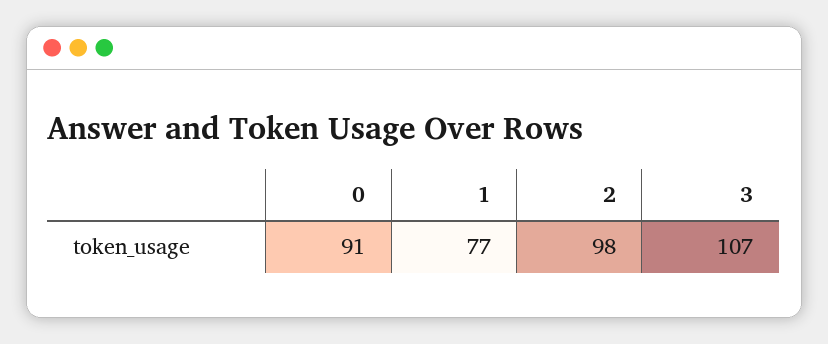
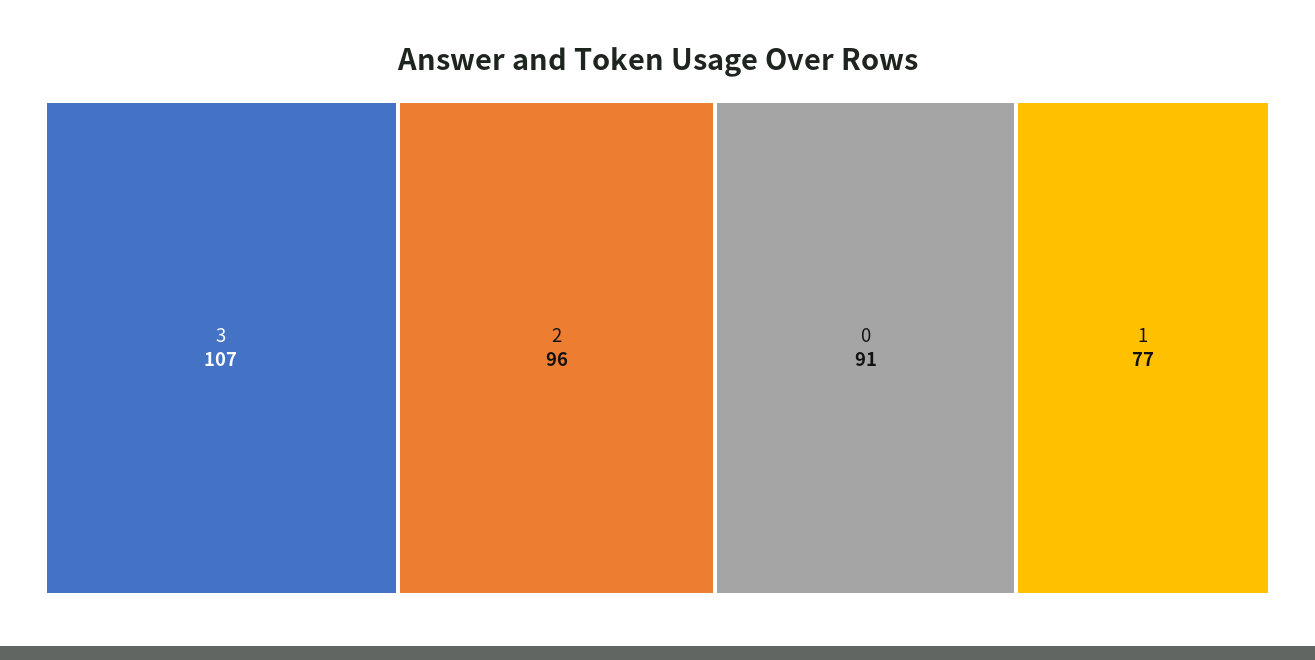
2: 98 -> 96

